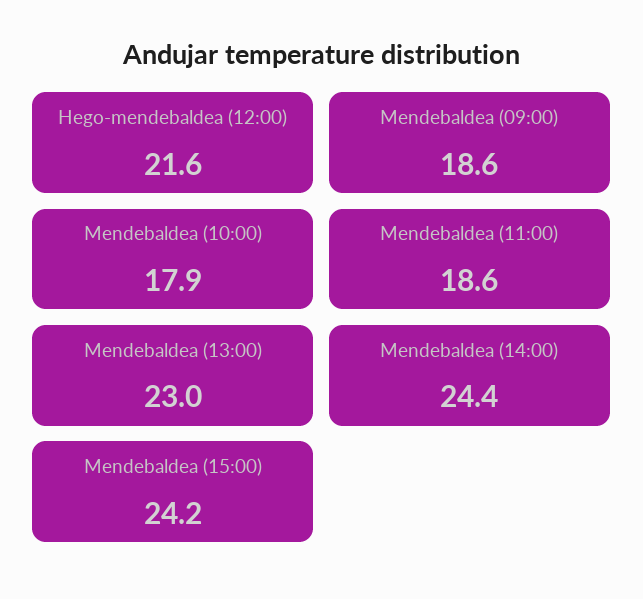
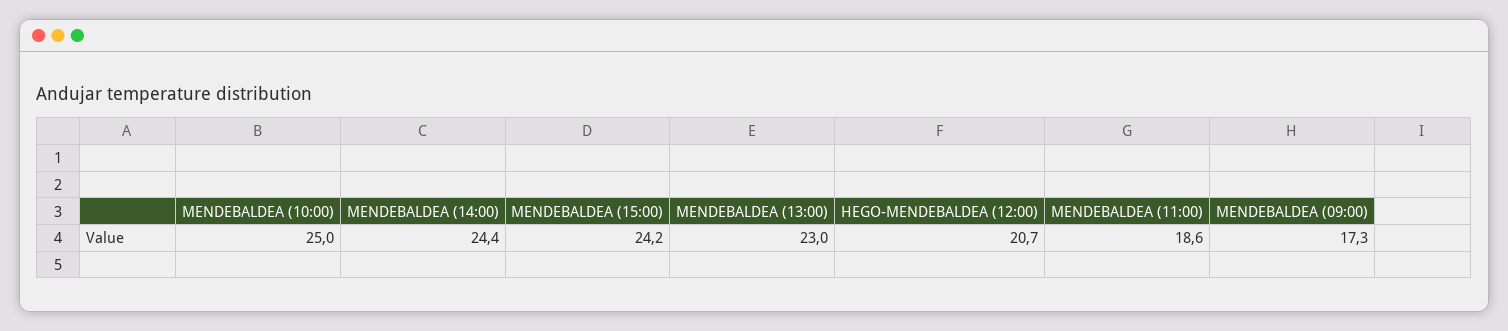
Hego-mendebaldea (12:00): 21.6 -> 20.7
Mendebaldea (09:00): 18.6 -> 17.3
Mendebaldea (10:00): 17.9 -> 25

